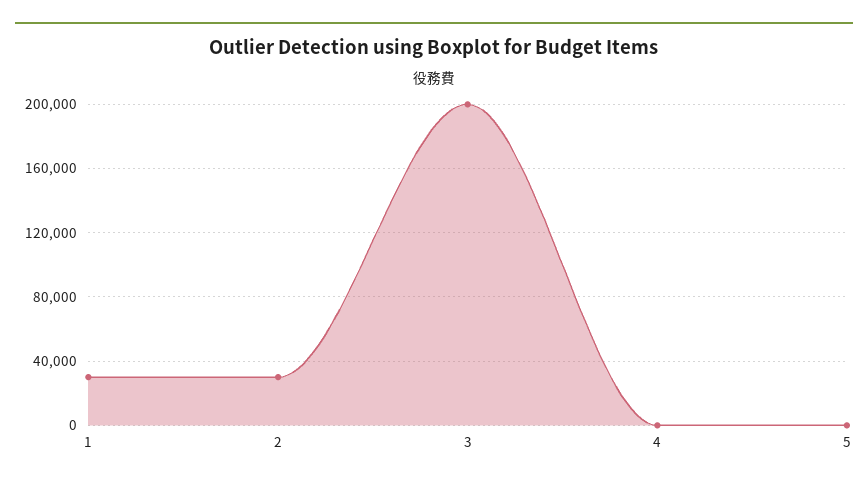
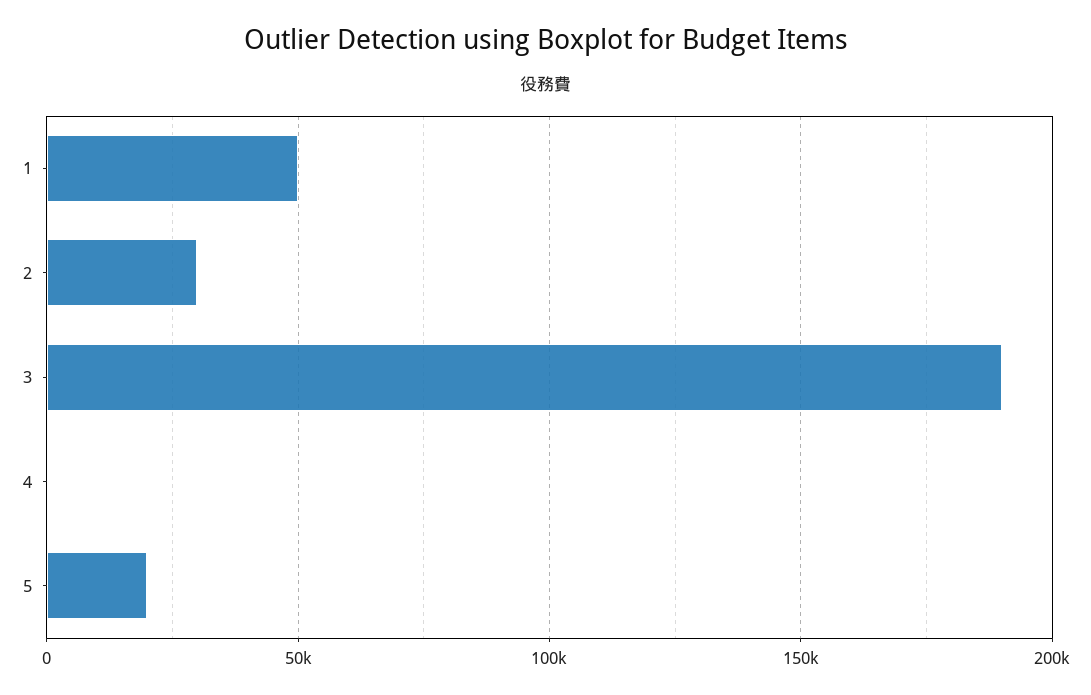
1: 30000 -> 50000
3: 200000 -> 190000
5: 0 -> 20000

